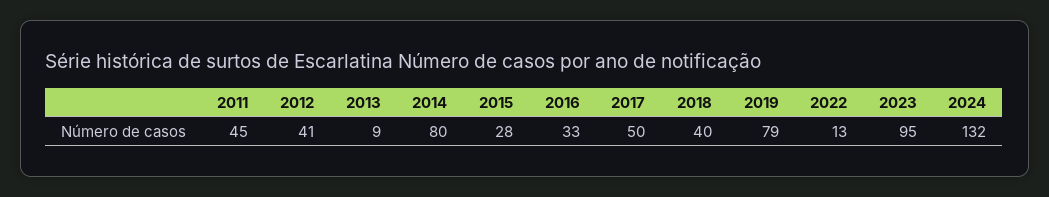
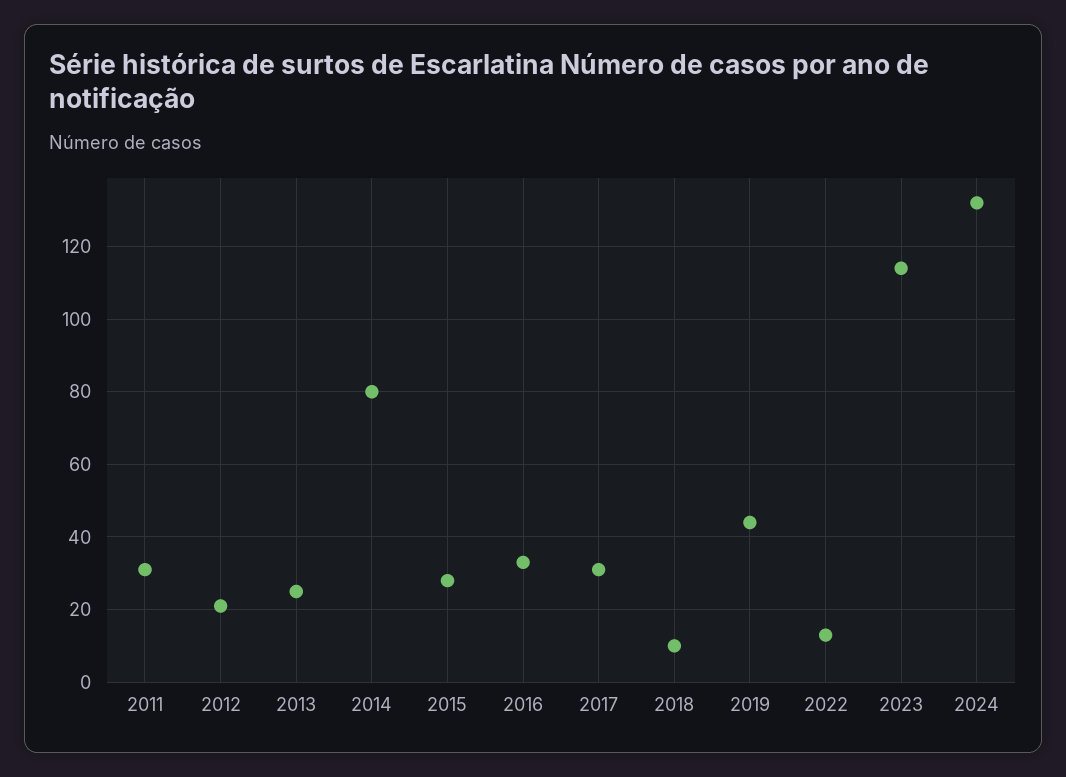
2011: 45 -> 30
2012: 41 -> 20
2013: 9 -> 25
2017: 50 -> 30
2018: 40 -> 10
2019: 79 -> 45
2023: 95 -> 115

